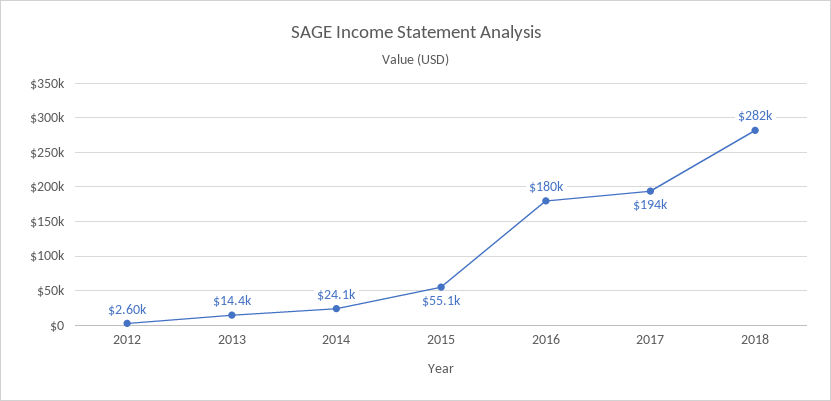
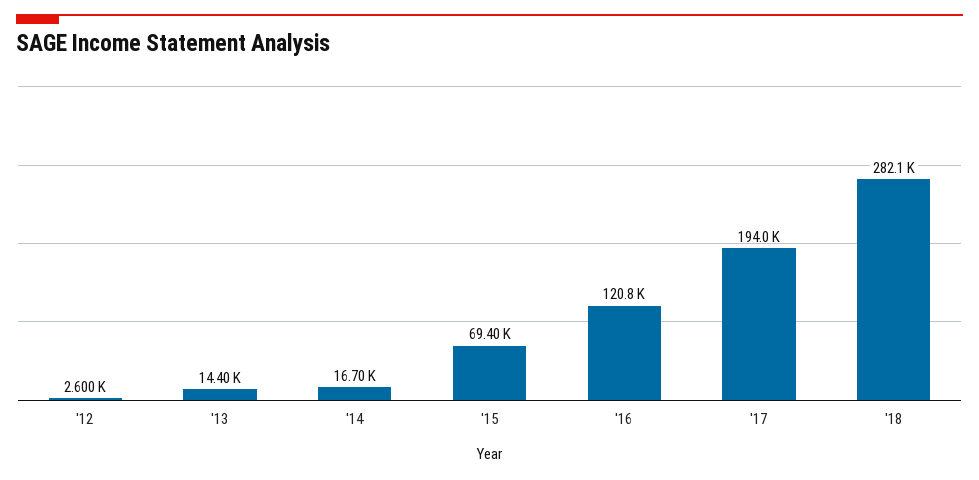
2014: 24100 -> 16700
2015: 55100 -> 69400
2016: 180000 -> 120800

